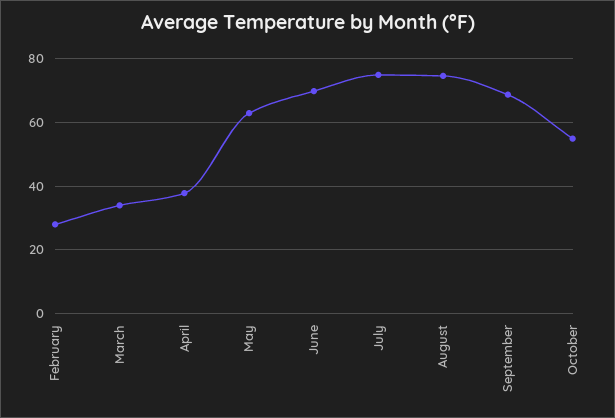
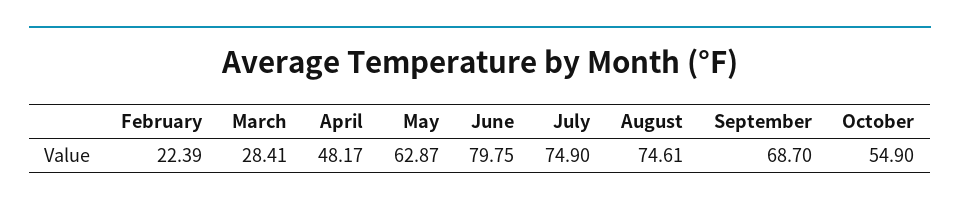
February: 28 -> 22.39
March: 34 -> 28.41
April: 38 -> 48.17
June: 70 -> 79.75

